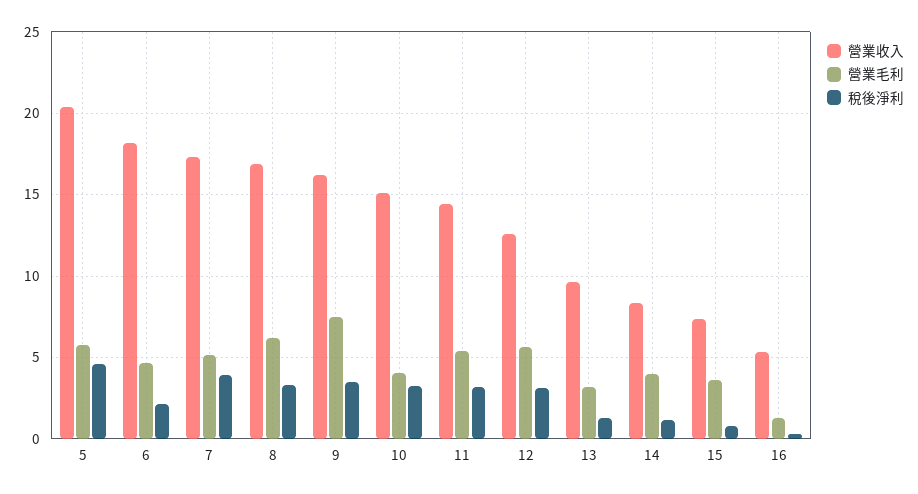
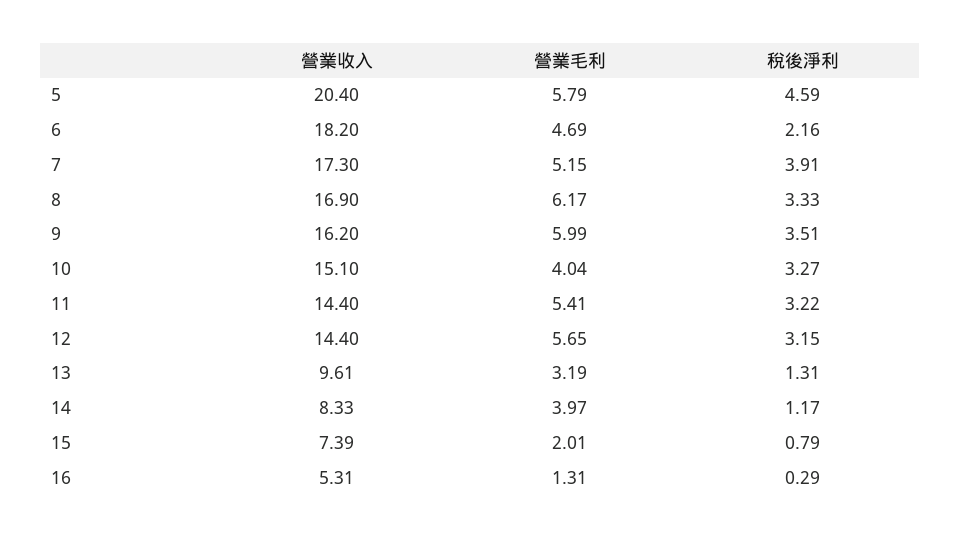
營業毛利, 9: 7.5 -> 5.99
營業收入, 12: 12.5 -> 14.4
營業毛利, 15: 3.5 -> 2.01

